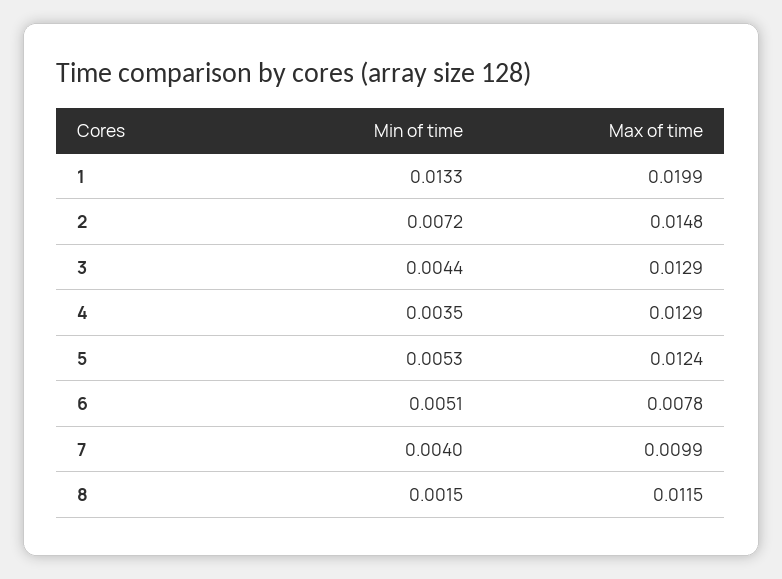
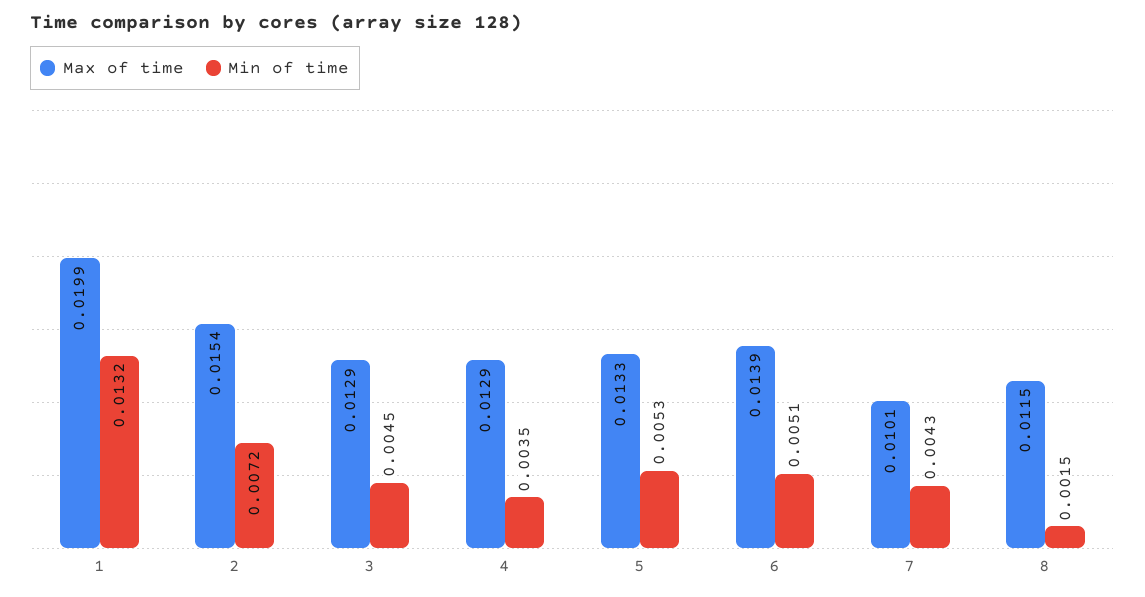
Min of time, 1: 0.0133 -> 0.0132
Max of time, 2: 0.0148 -> 0.0154
Min of time, 3: 0.0044 -> 0.0045
Max of time, 5: 0.0124 -> 0.0133
Max of time, 6: 0.0078 -> 0.0139
Min of time, 7: 0.004 -> 0.0043
Max of time, 7: 0.0099 -> 0.0101

